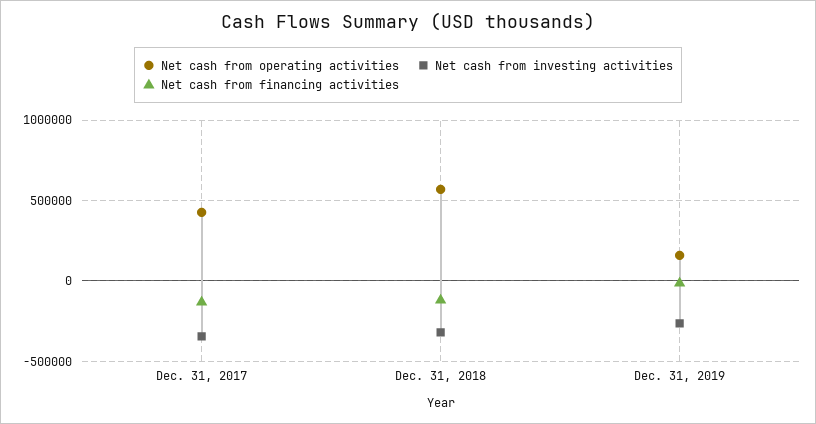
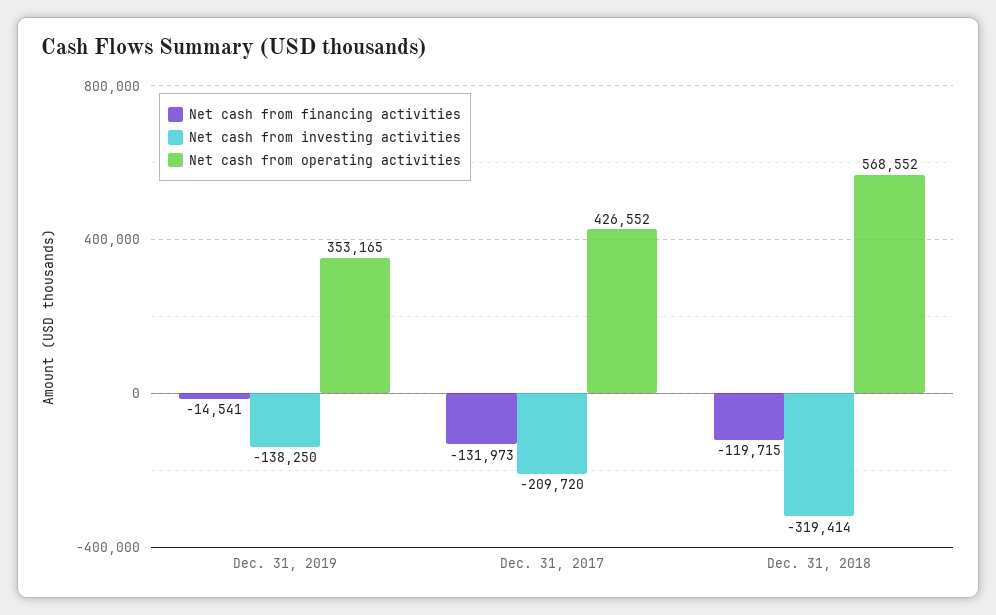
Net cash from investing activities, Dec. 31, 2017: -350000 -> -209720
Net cash from operating activities, Dec. 31, 2019: 150000 -> 353165
Net cash from investing activities, Dec. 31, 2019: -250000 -> -138250

